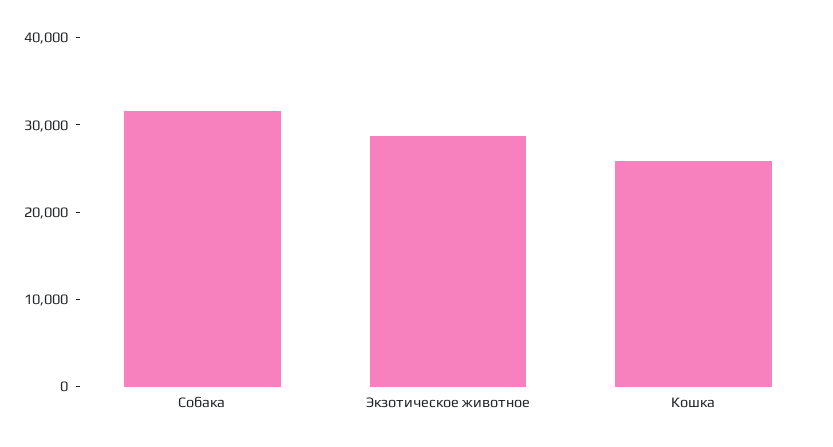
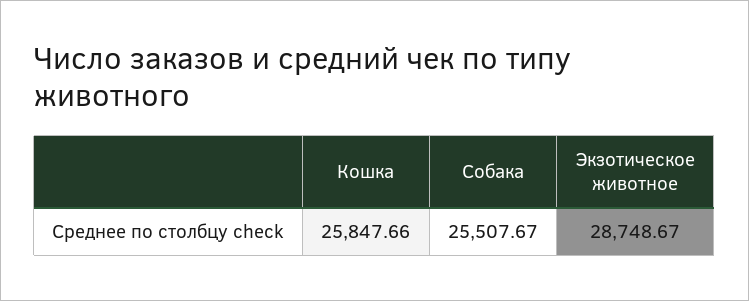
Собака: 32000 -> 25507.67

